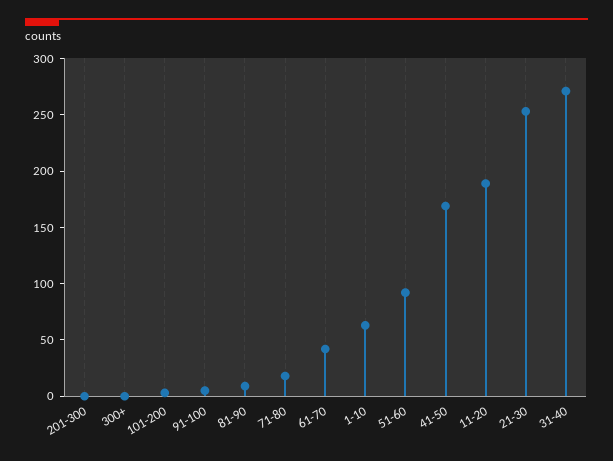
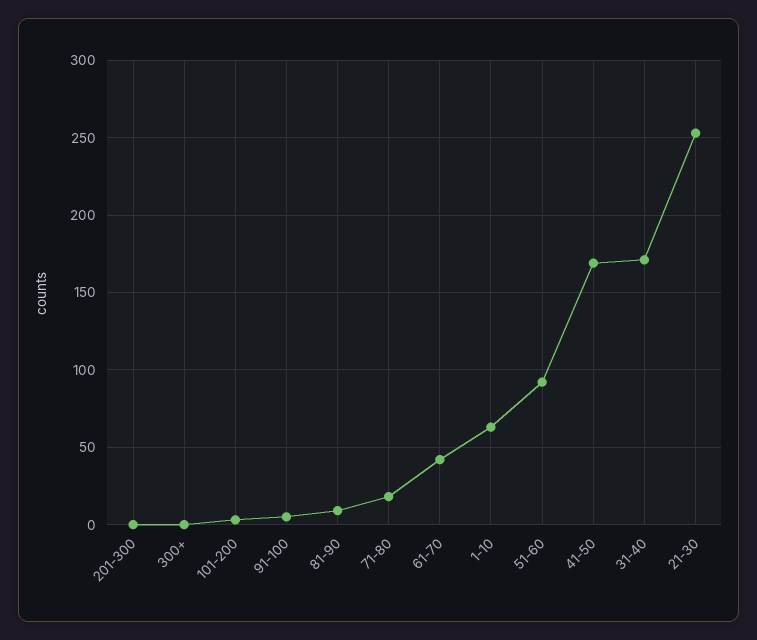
11-20: 190 -> none
31-40: 270 -> 170

